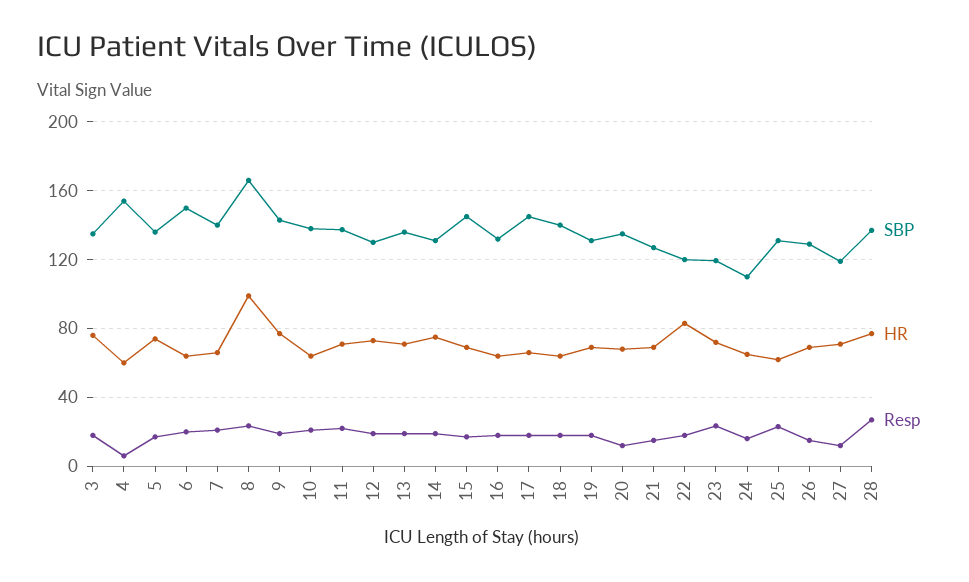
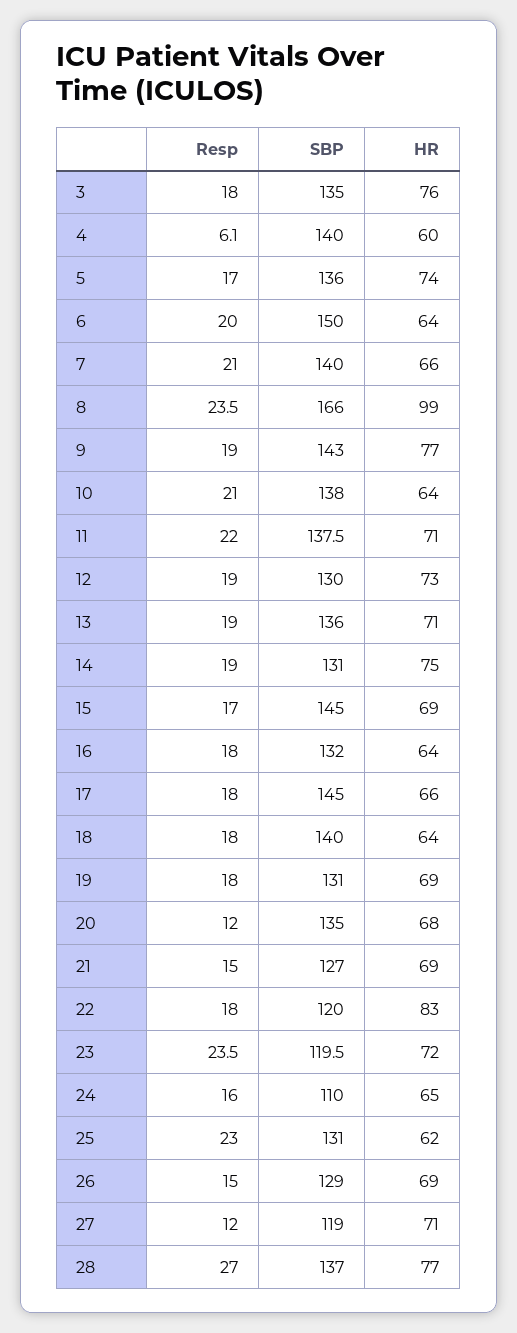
SBP, 4: 155 -> 140

